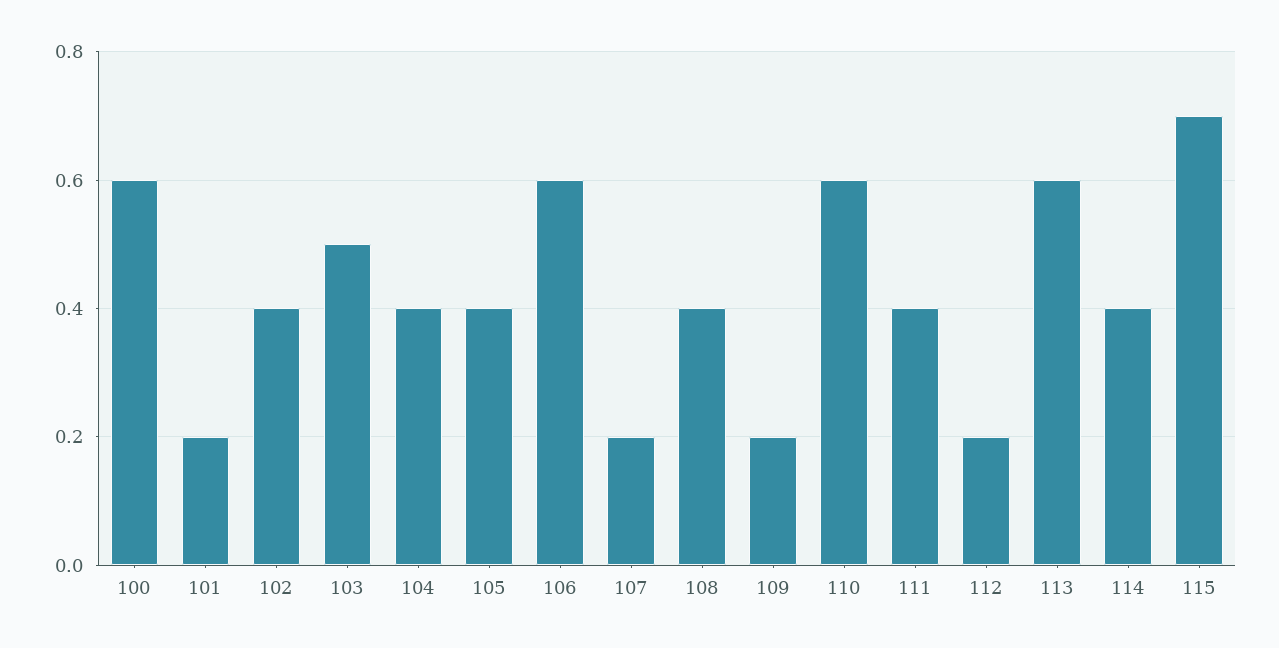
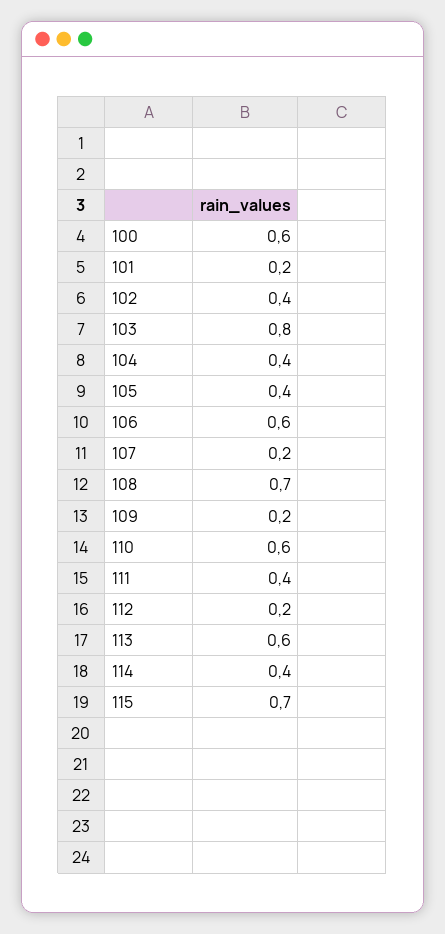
103: 0.5 -> 0.8
108: 0.4 -> 0.7

